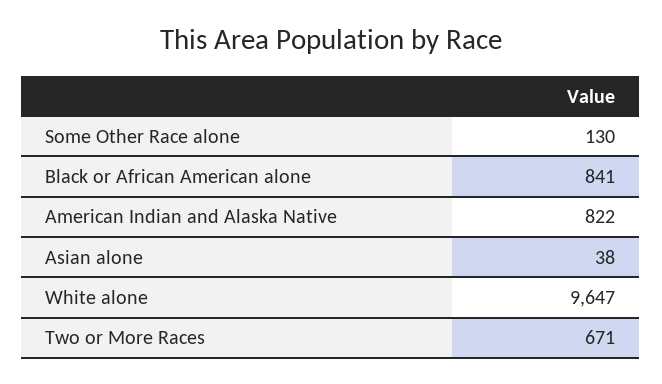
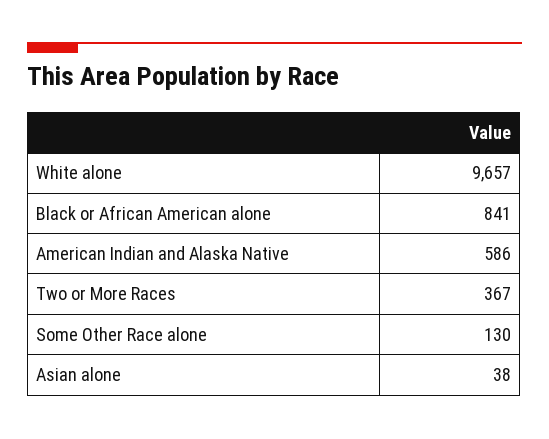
American Indian and Alaska Native: 822 -> 586
White alone: 9647 -> 9657
Two or More Races: 671 -> 367

